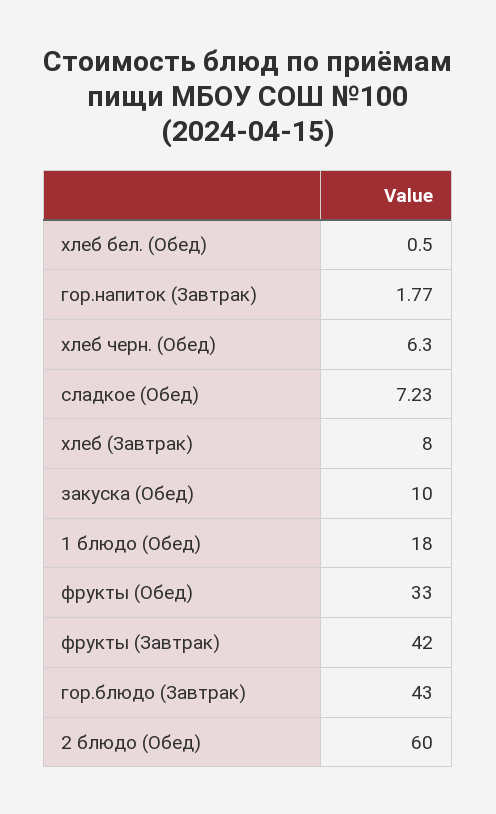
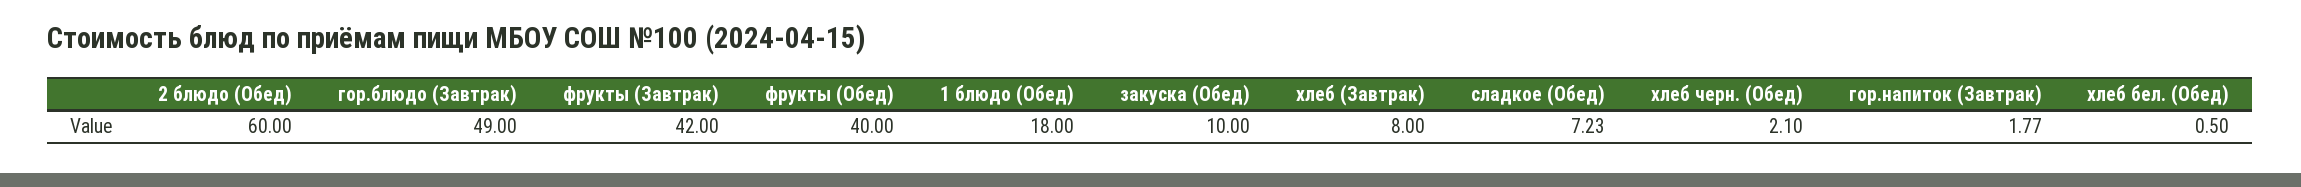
хлеб черн. (Обед): 6.3 -> 2.1
фрукты (Обед): 33 -> 40
гор.блюдо (Завтрак): 43 -> 49

